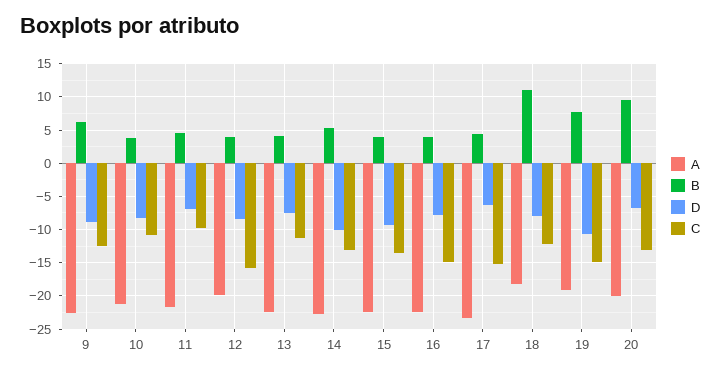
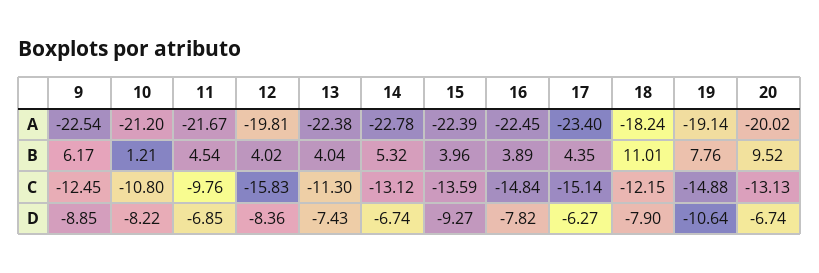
B, 10: 4 -> 1.21
D, 14: -10 -> -6.74

